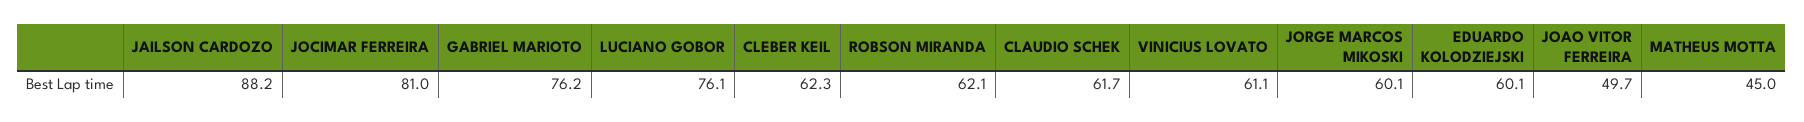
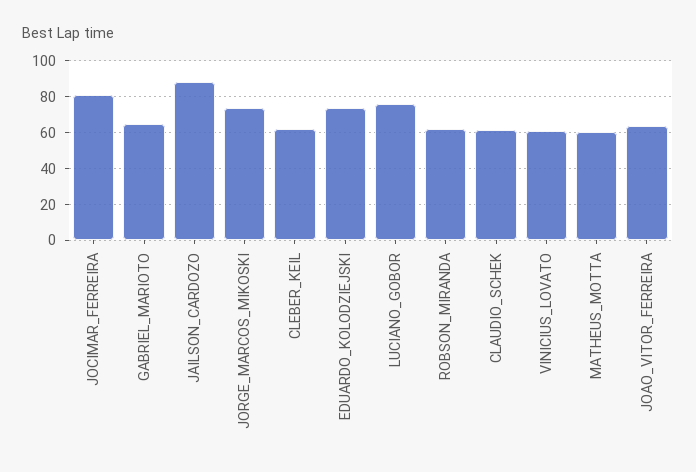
GABRIEL MARIOTO: 76.2 -> 65
JORGE MARCOS MIKOSKI: 60.1 -> 75
EDUARDO KOLODZIEJSKI: 60.1 -> 75
JOAO VITOR FERREIRA: 49.7 -> 65
MATHEUS MOTTA: 45 -> 60

